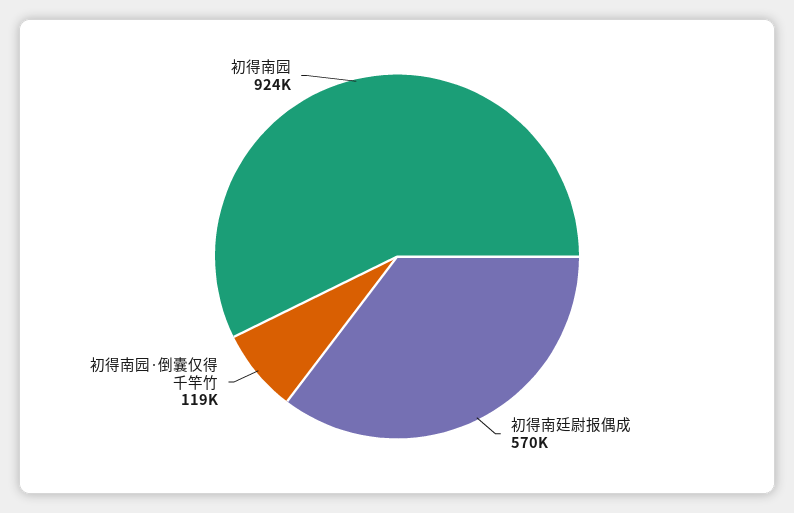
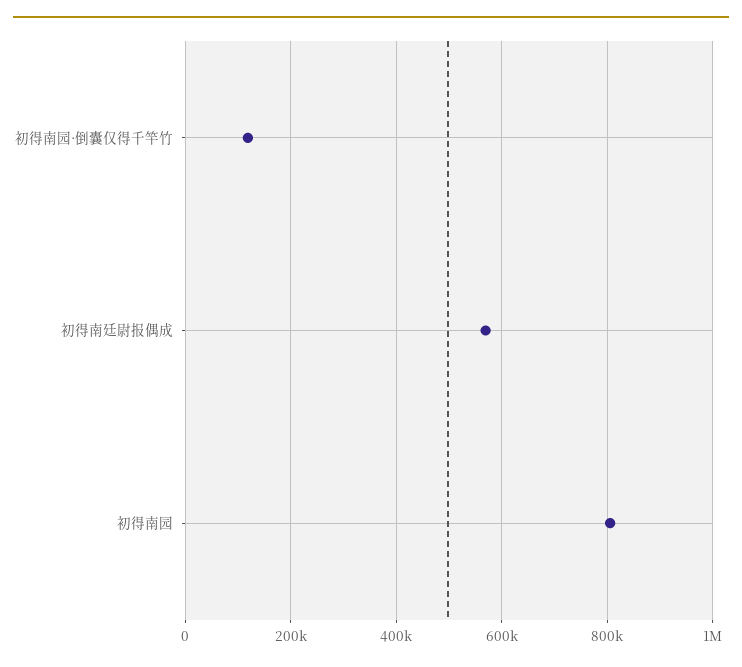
初得南园: 924000 -> 800000

